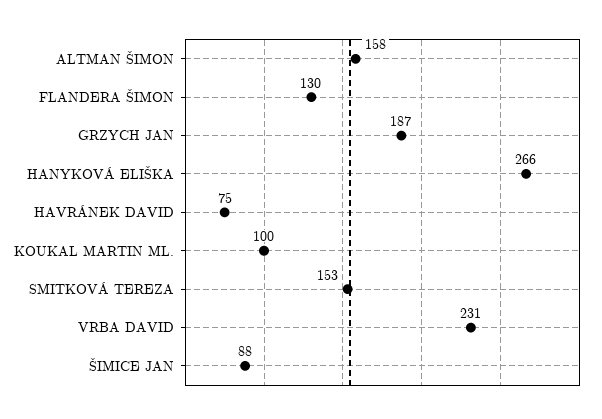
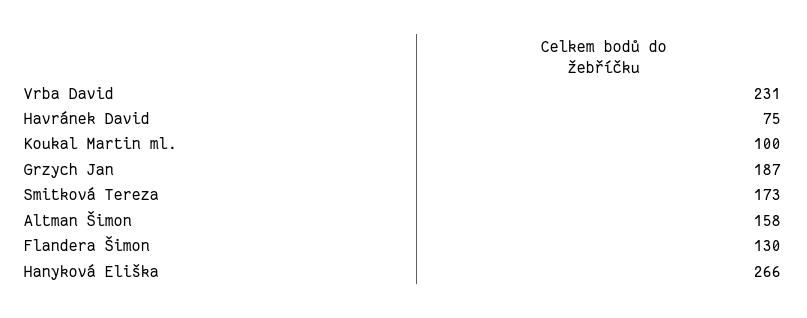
SMITKOVÁ TEREZA: 153 -> 173
ŠIMICE JAN: 88 -> none

